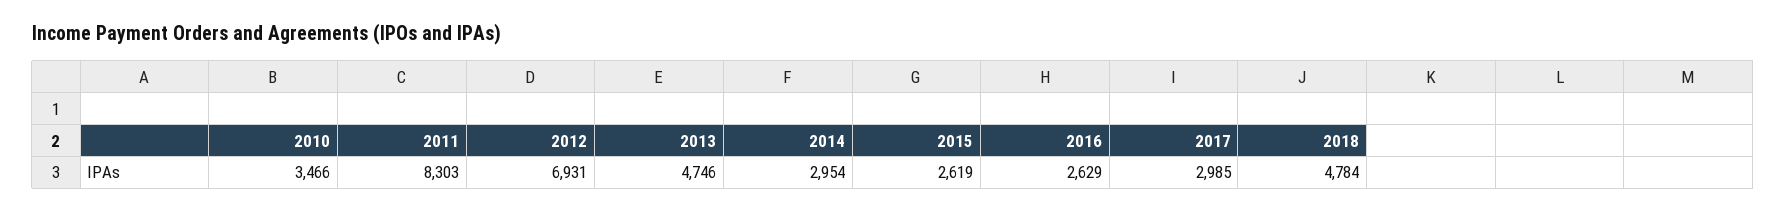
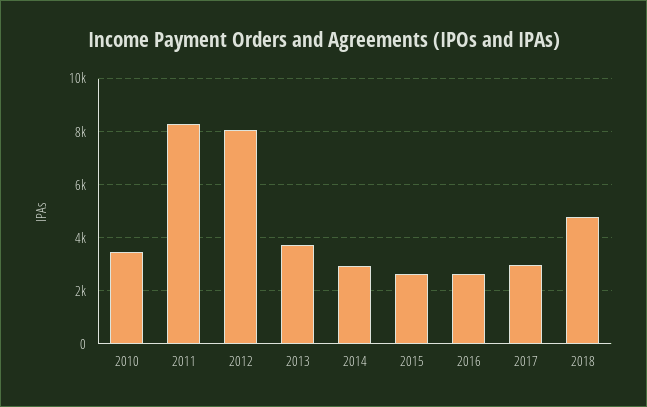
2012: 6931 -> 8000
2013: 4746 -> 3750

